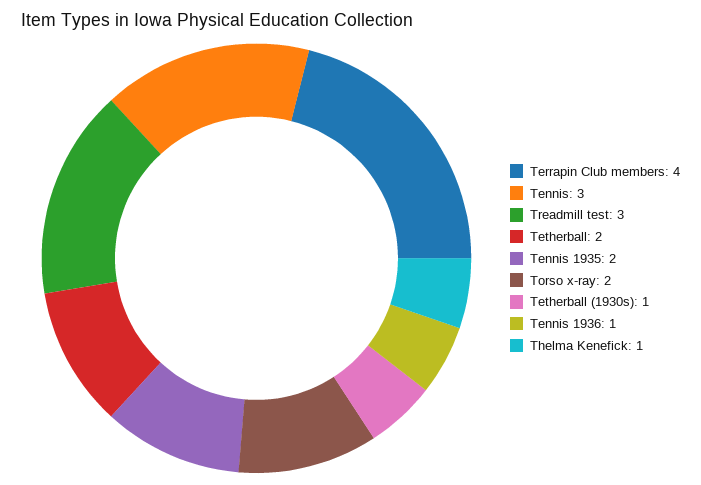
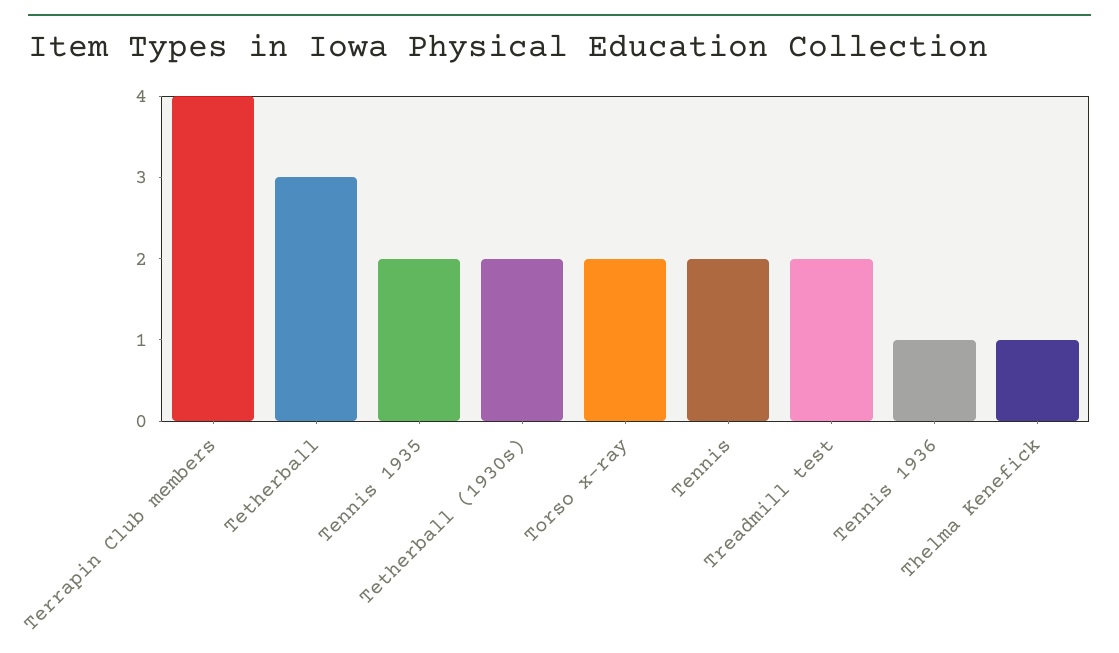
Tennis: 3 -> 2
Treadmill test: 3 -> 2
Tetherball: 2 -> 3
Tetherball (1930s): 1 -> 2

